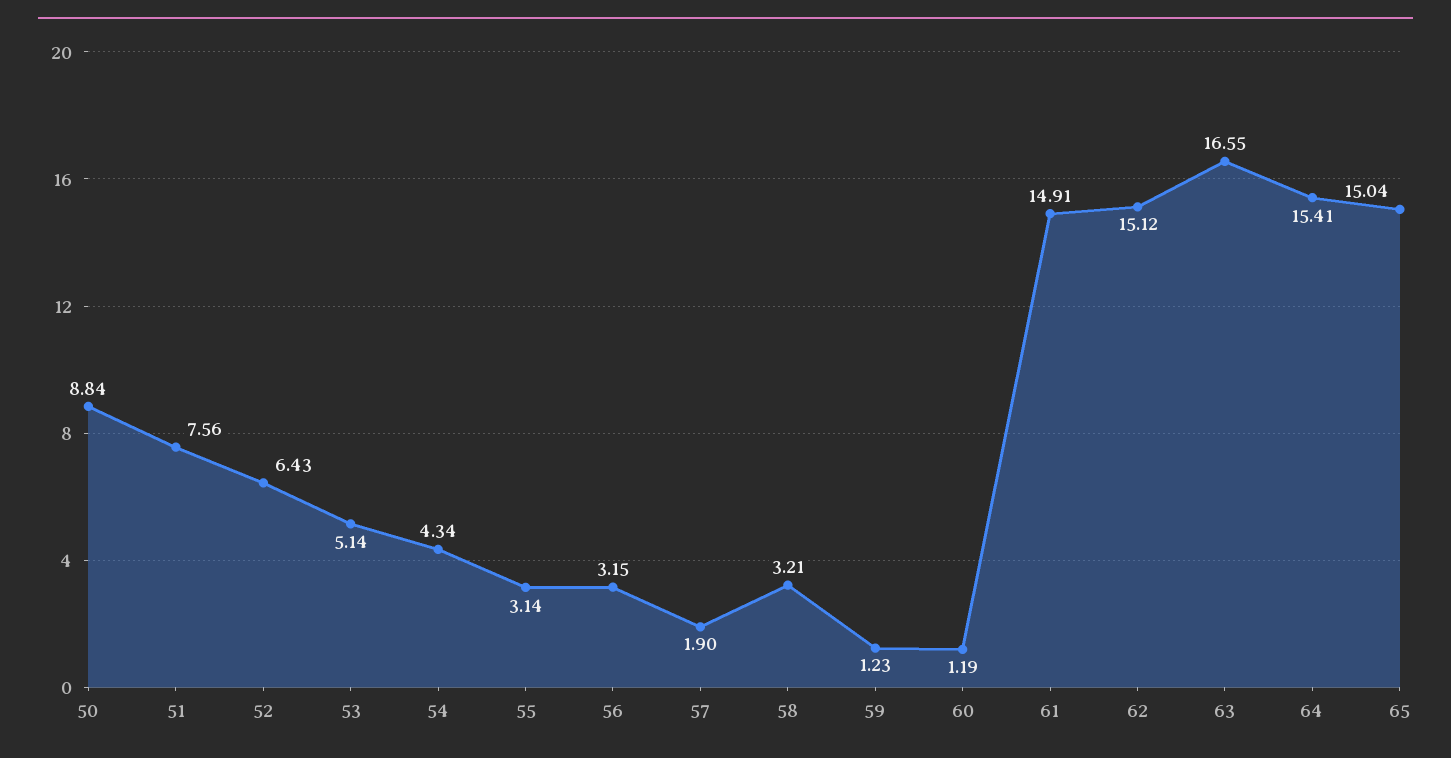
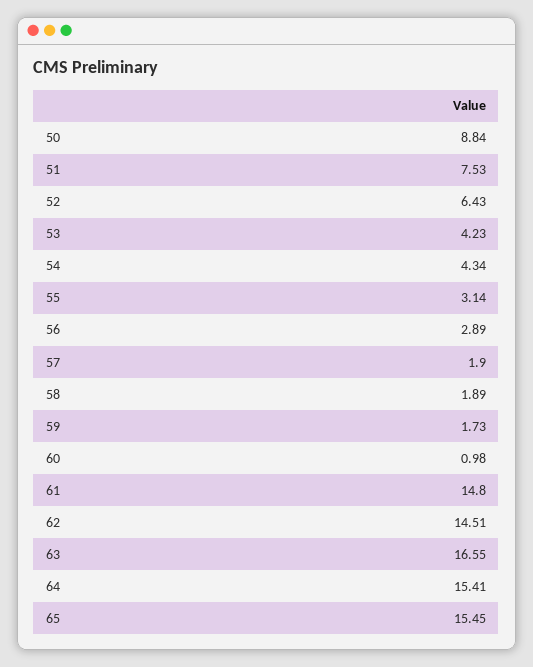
51: 7.56 -> 7.53
53: 5.14 -> 4.23
56: 3.15 -> 2.89
58: 3.21 -> 1.89
59: 1.23 -> 1.73
60: 1.19 -> 0.98
61: 14.91 -> 14.8
62: 15.12 -> 14.51
65: 15.04 -> 15.45

